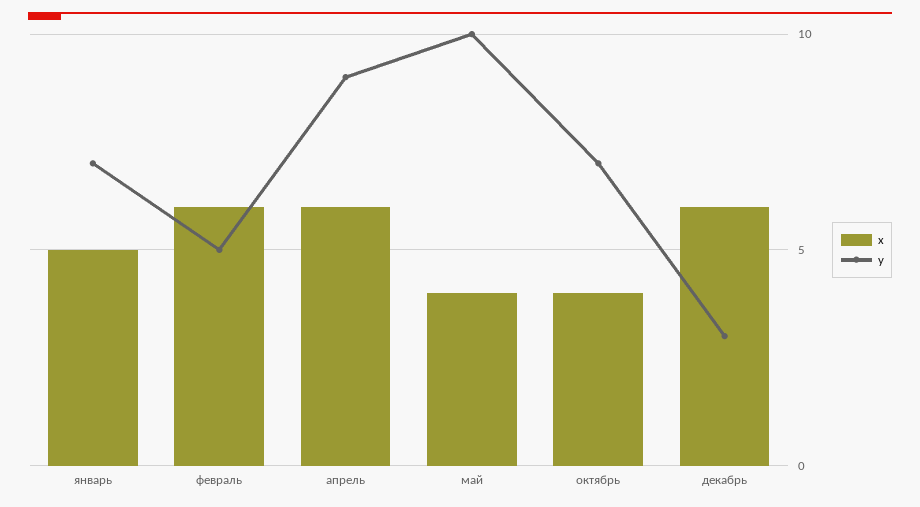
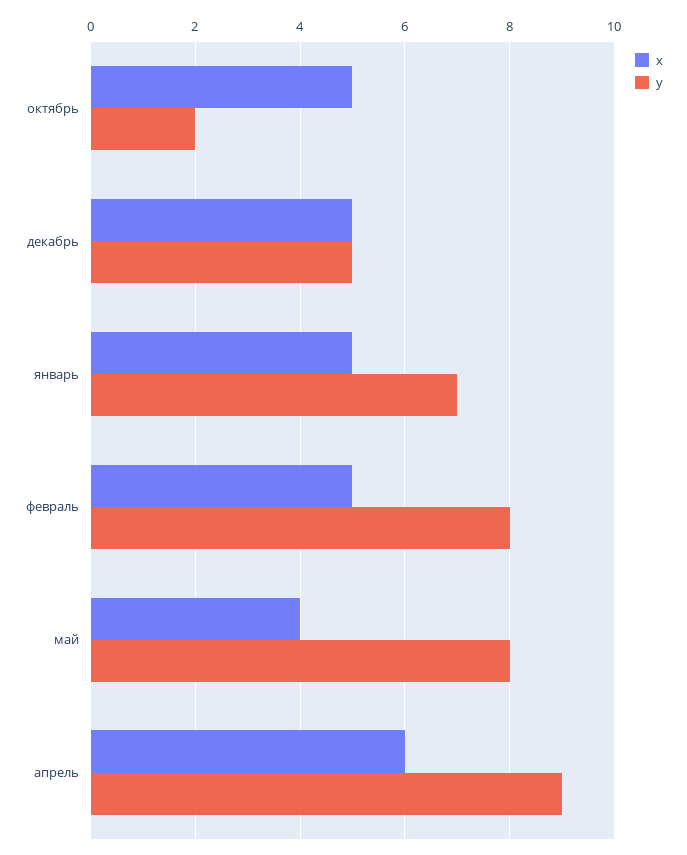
x, февраль: 6 -> 5
y, февраль: 5 -> 8
y, май: 10 -> 8
x, октябрь: 4 -> 5
y, октябрь: 7 -> 2
x, декабрь: 6 -> 5
y, декабрь: 3 -> 5

